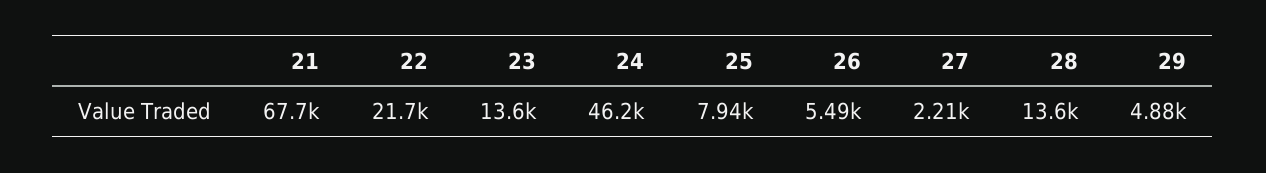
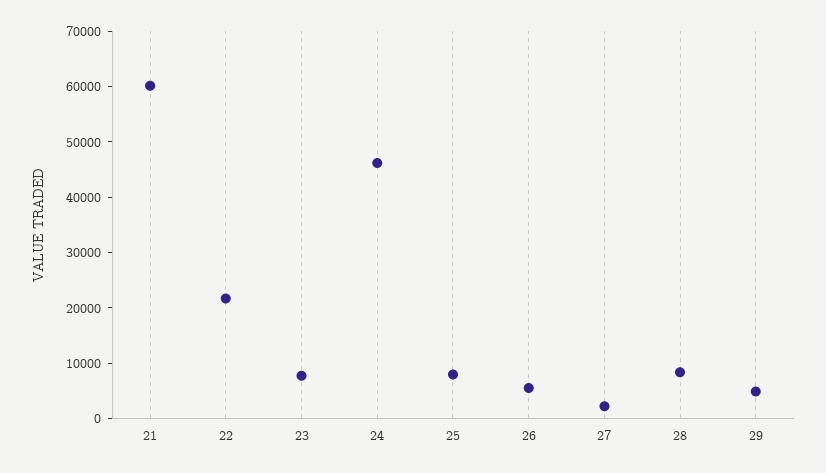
21: 67700 -> 60000
23: 13600 -> 8000
28: 13600 -> 8000

